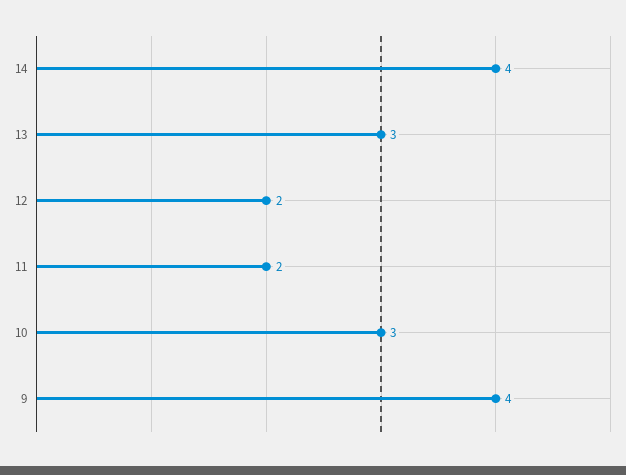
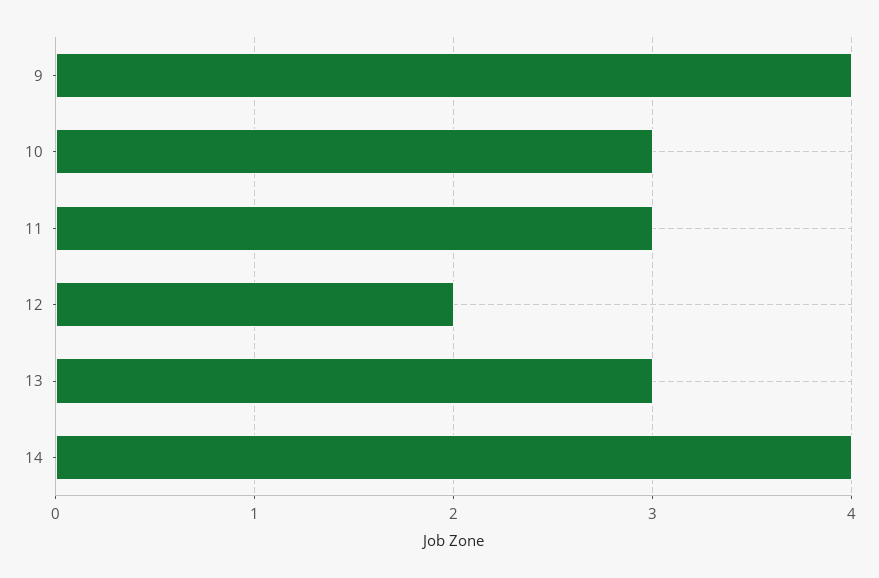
11: 2 -> 3

